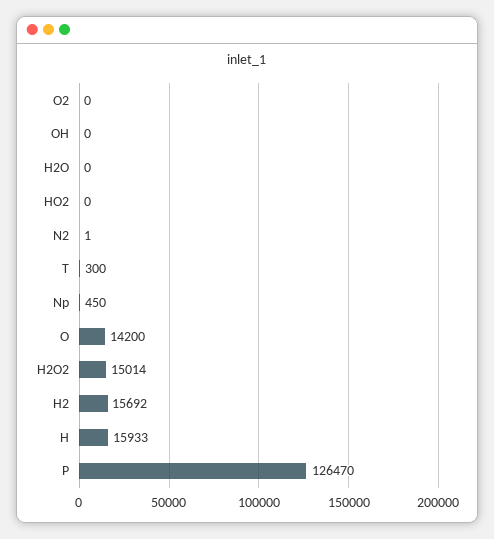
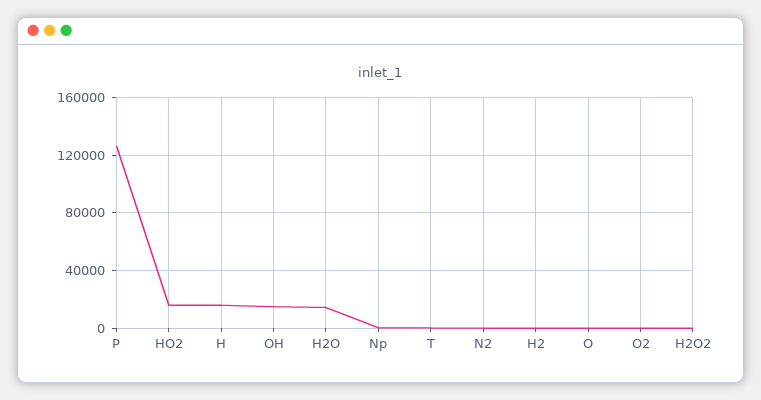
OH: 0 -> 15000
H2O: 0 -> 15000
HO2: 0 -> 15000
O: 14200 -> 0
H2O2: 15014 -> 0
H2: 15692 -> 0

